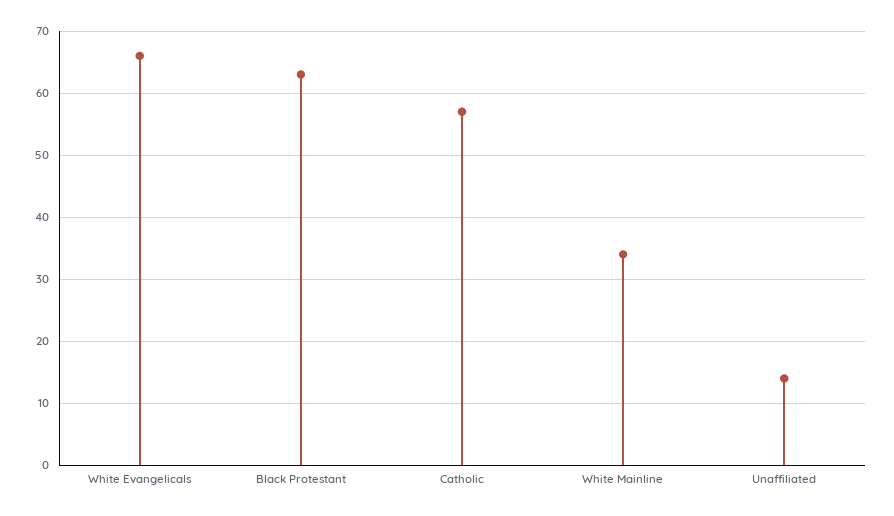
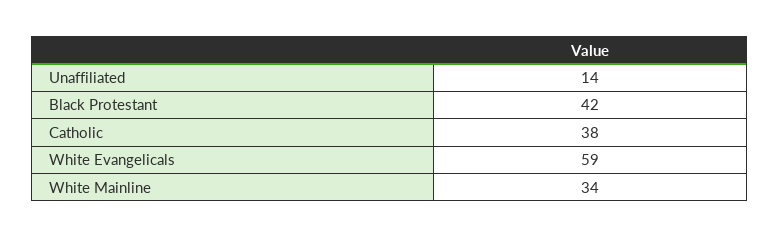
White Evangelicals: 66 -> 59
Black Protestant: 63 -> 42
Catholic: 57 -> 38

